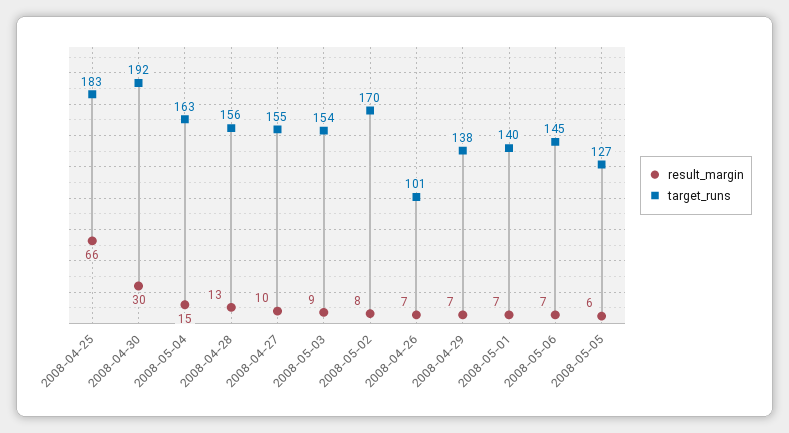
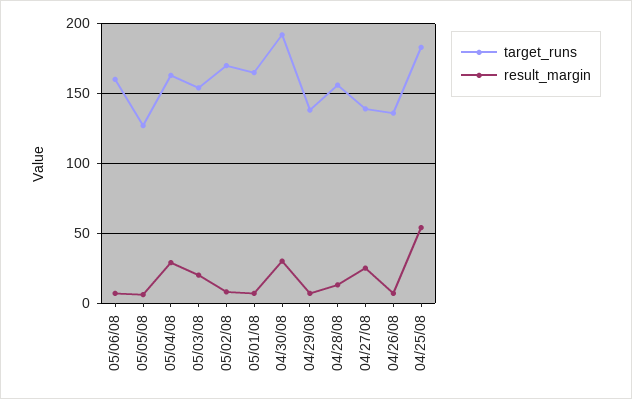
result_margin, 2008-04-25: 66 -> 55
result_margin, 2008-05-04: 15 -> 30
result_margin, 2008-04-27: 10 -> 25
target_runs, 2008-04-27: 155 -> 140
result_margin, 2008-05-03: 9 -> 20
target_runs, 2008-04-26: 101 -> 135
target_runs, 2008-05-01: 140 -> 165
target_runs, 2008-05-06: 145 -> 160

